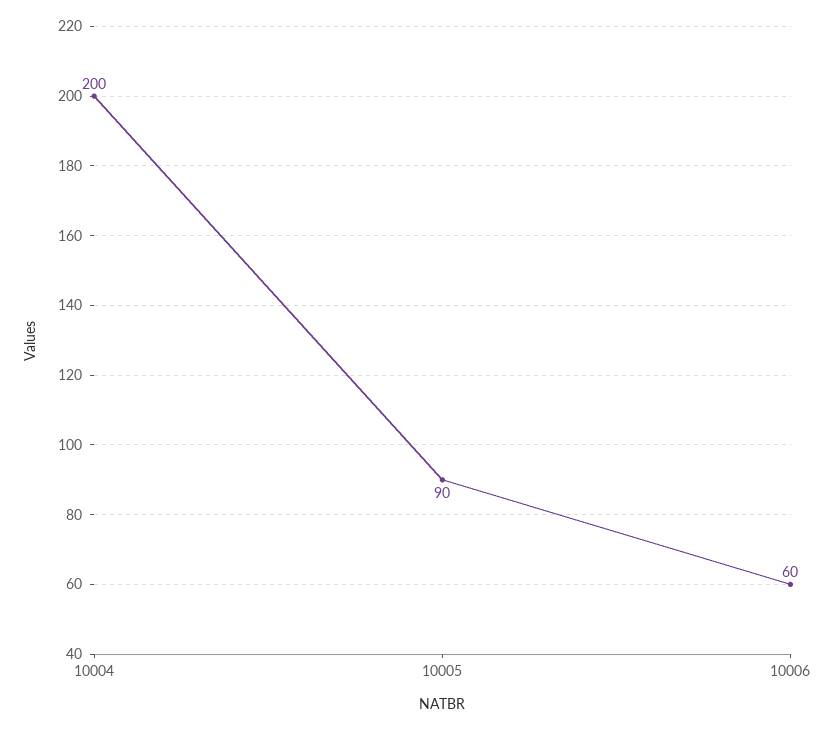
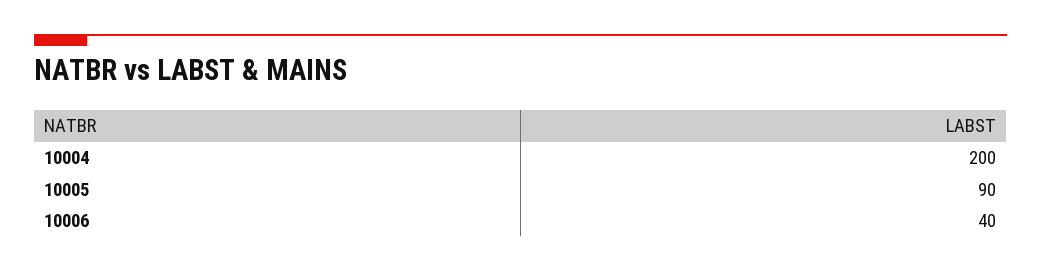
10006: 60 -> 40

